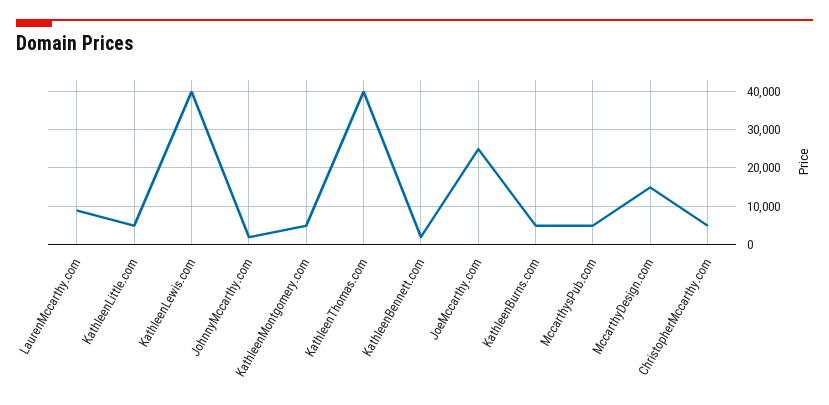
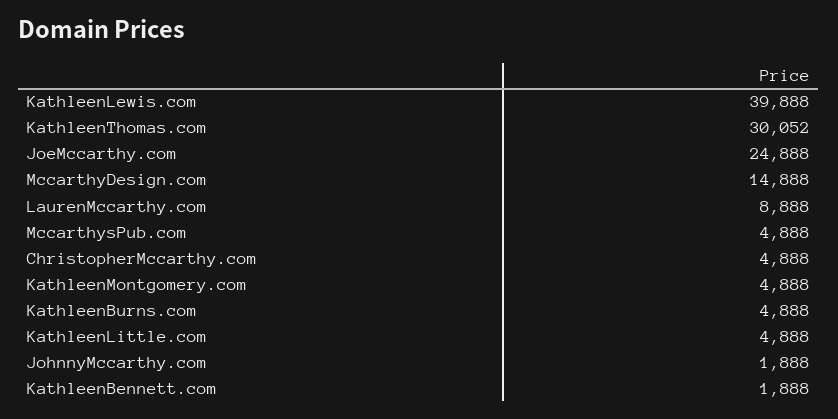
KathleenThomas.com: 40000 -> 30052

